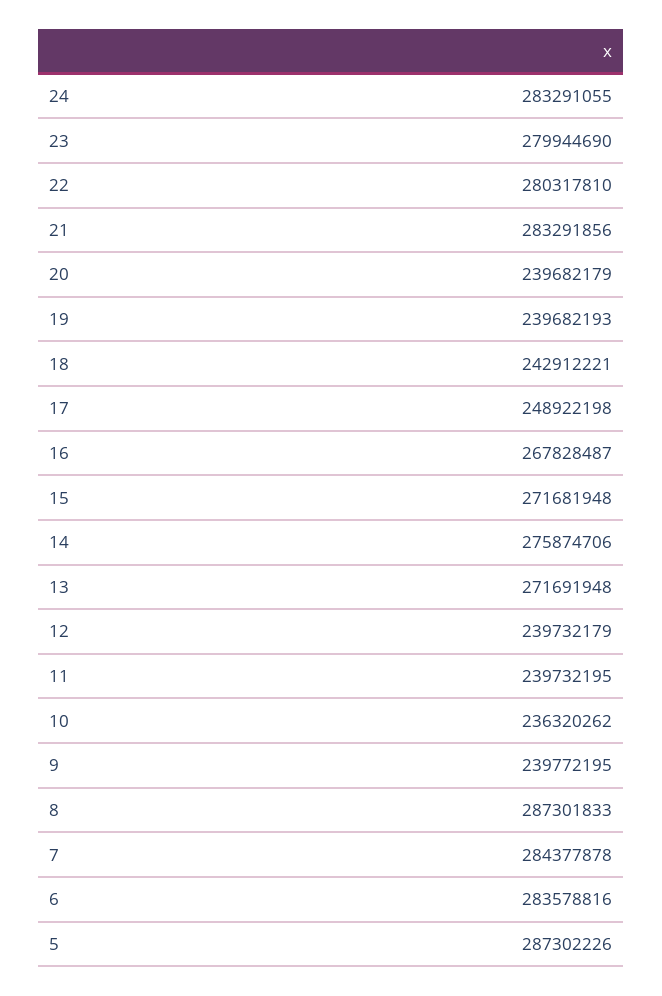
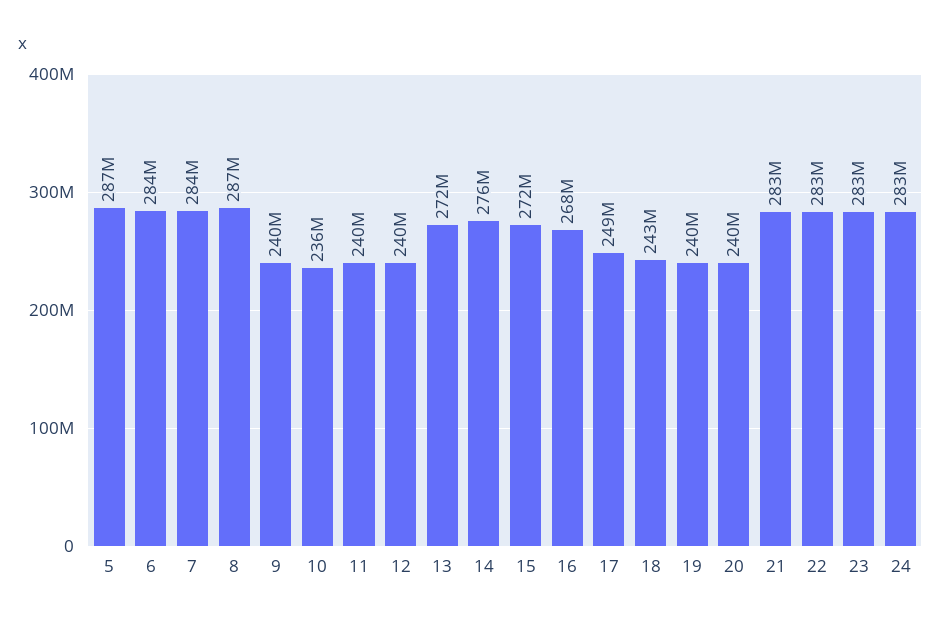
23: 279944690 -> 283000000
22: 280317810 -> 283000000

